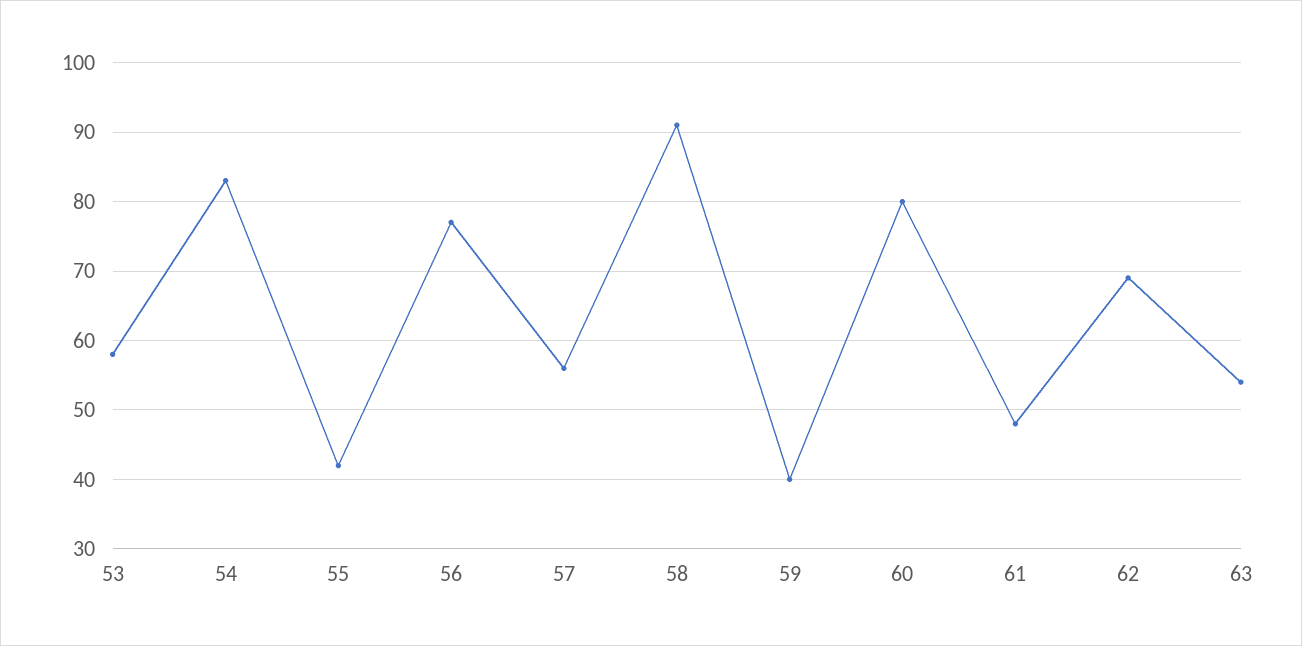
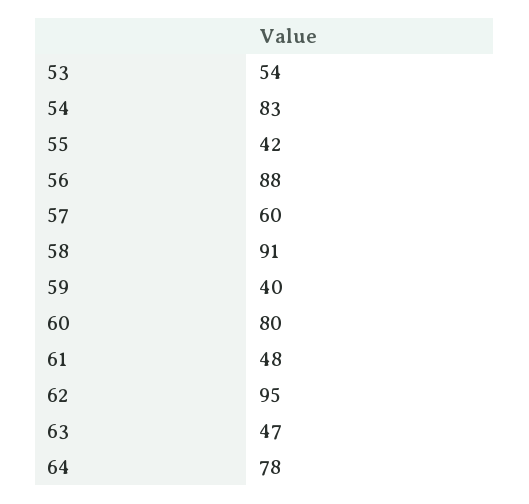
53: 58 -> 54
56: 77 -> 88
57: 56 -> 60
62: 69 -> 95
63: 54 -> 47
64: none -> 78

